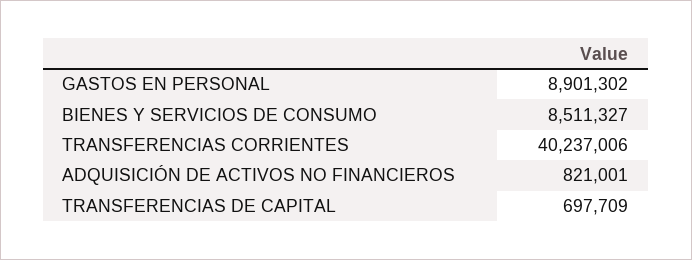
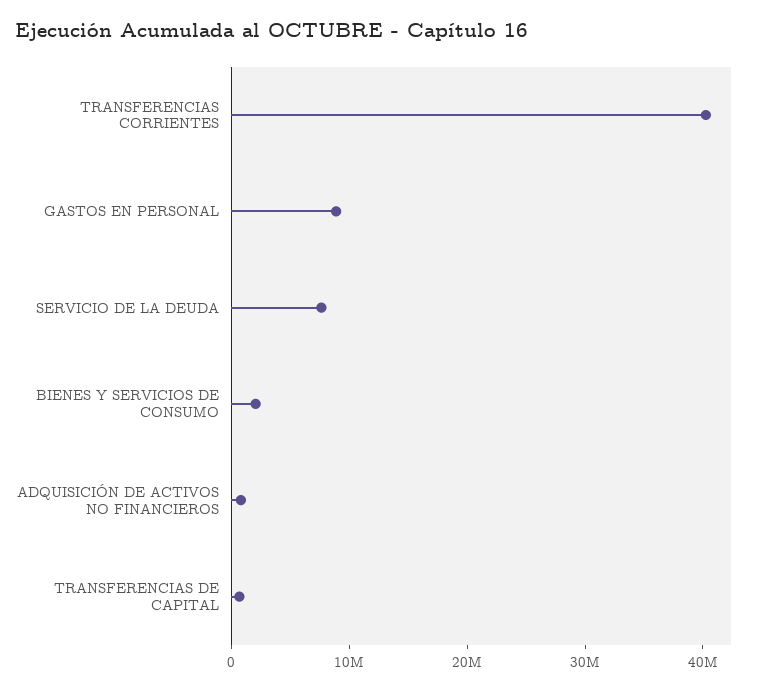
BIENES Y SERVICIOS DE CONSUMO: 8511327 -> 2000000
SERVICIO DE LA DEUDA: none -> 8000000

